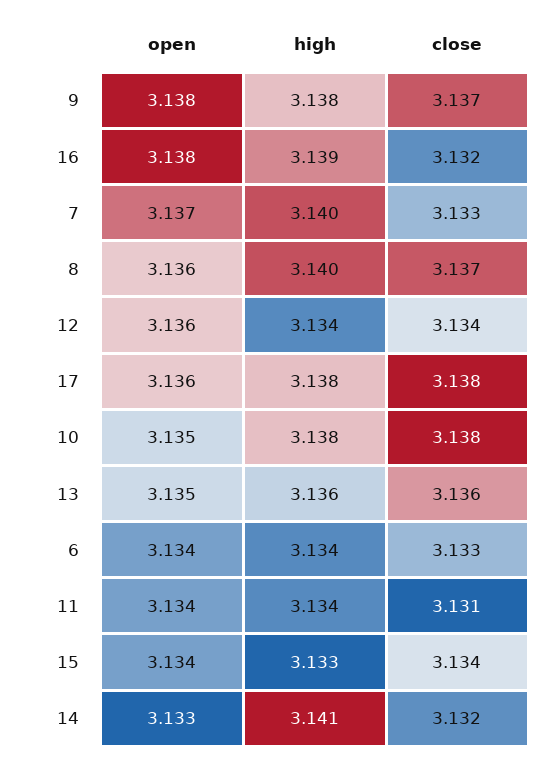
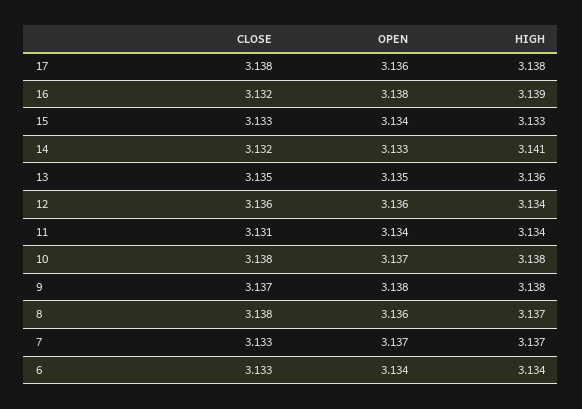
high, 7: 3.14 -> 3.137
high, 8: 3.14 -> 3.137
close, 8: 3.137 -> 3.138
close, 12: 3.134 -> 3.136
open, 10: 3.135 -> 3.137
close, 13: 3.136 -> 3.135
close, 15: 3.134 -> 3.133

